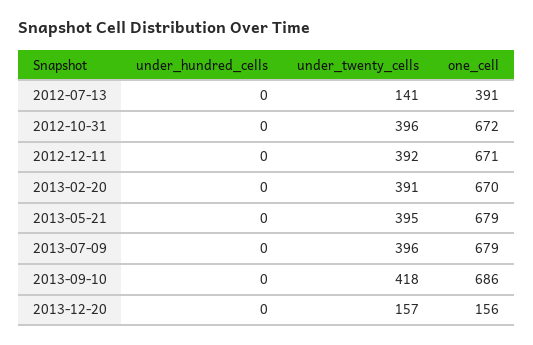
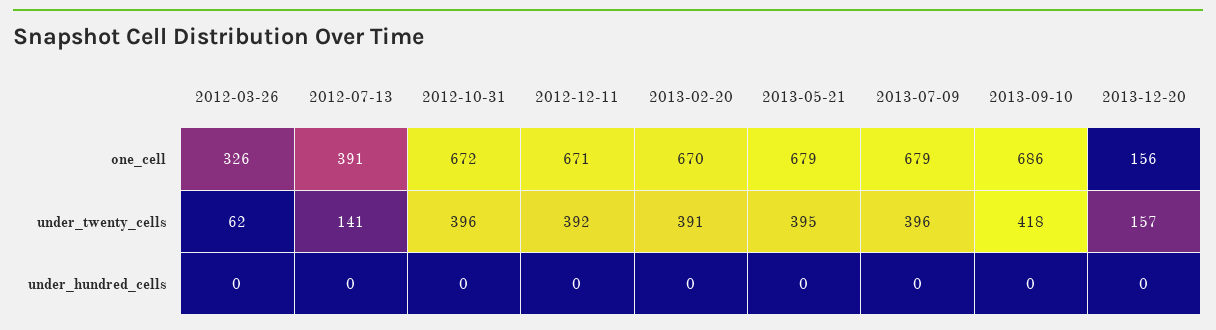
one_cell, 2012-03-26: none -> 326
under_twenty_cells, 2012-03-26: none -> 62
under_hundred_cells, 2012-03-26: none -> 0

